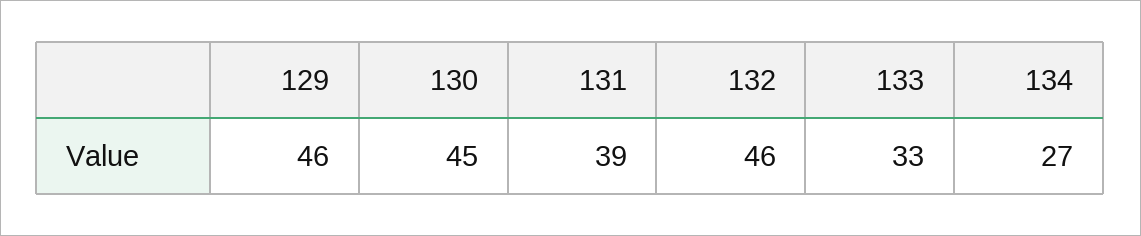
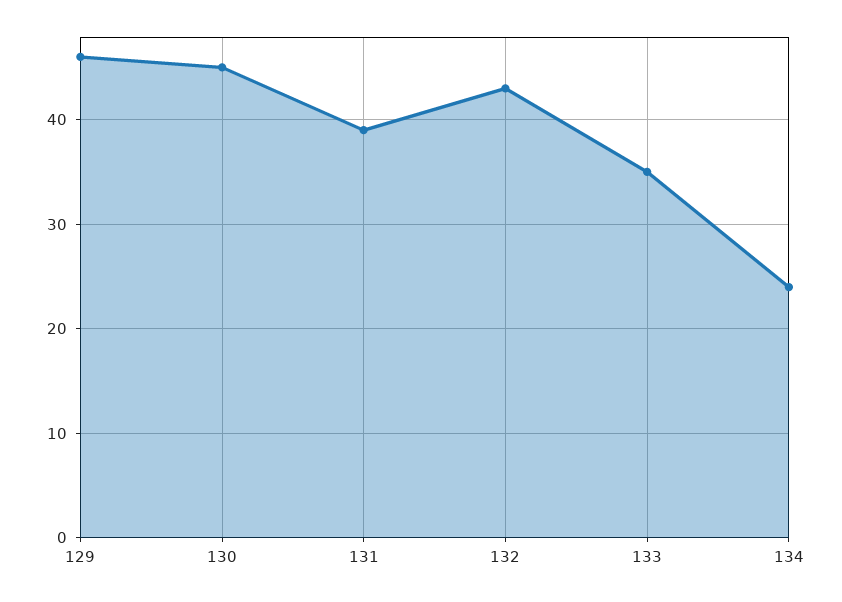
132: 46 -> 43
133: 33 -> 35
134: 27 -> 24

